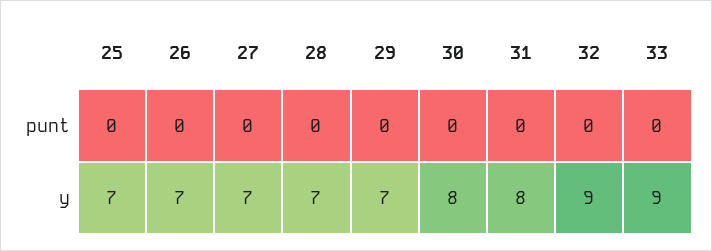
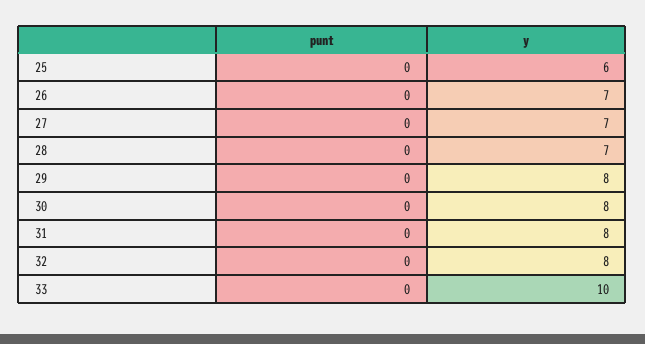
25, y: 7 -> 6
29, y: 7 -> 8
32, y: 9 -> 8
33, y: 9 -> 10

